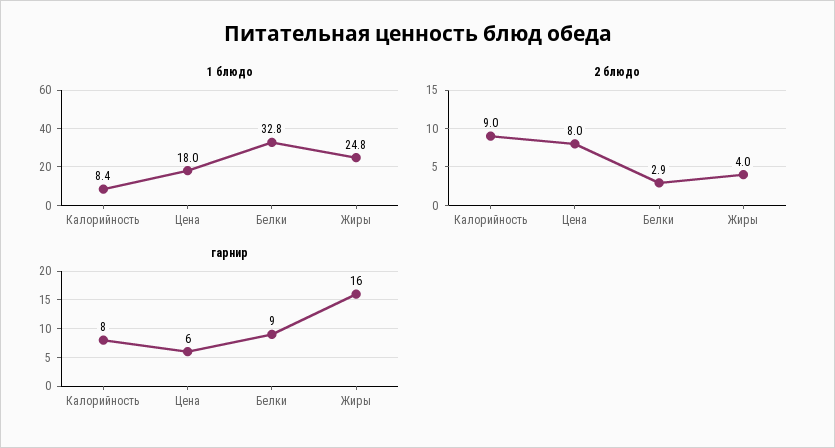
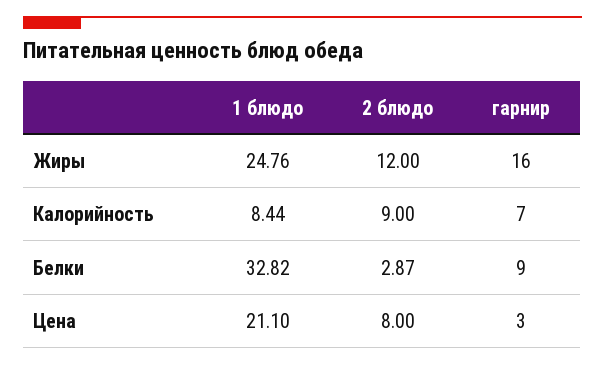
1 блюдо, Цена: 18 -> 21.1
2 блюдо, Жиры: 4 -> 12
гарнир, Калорийность: 8 -> 7
гарнир, Цена: 6 -> 3

